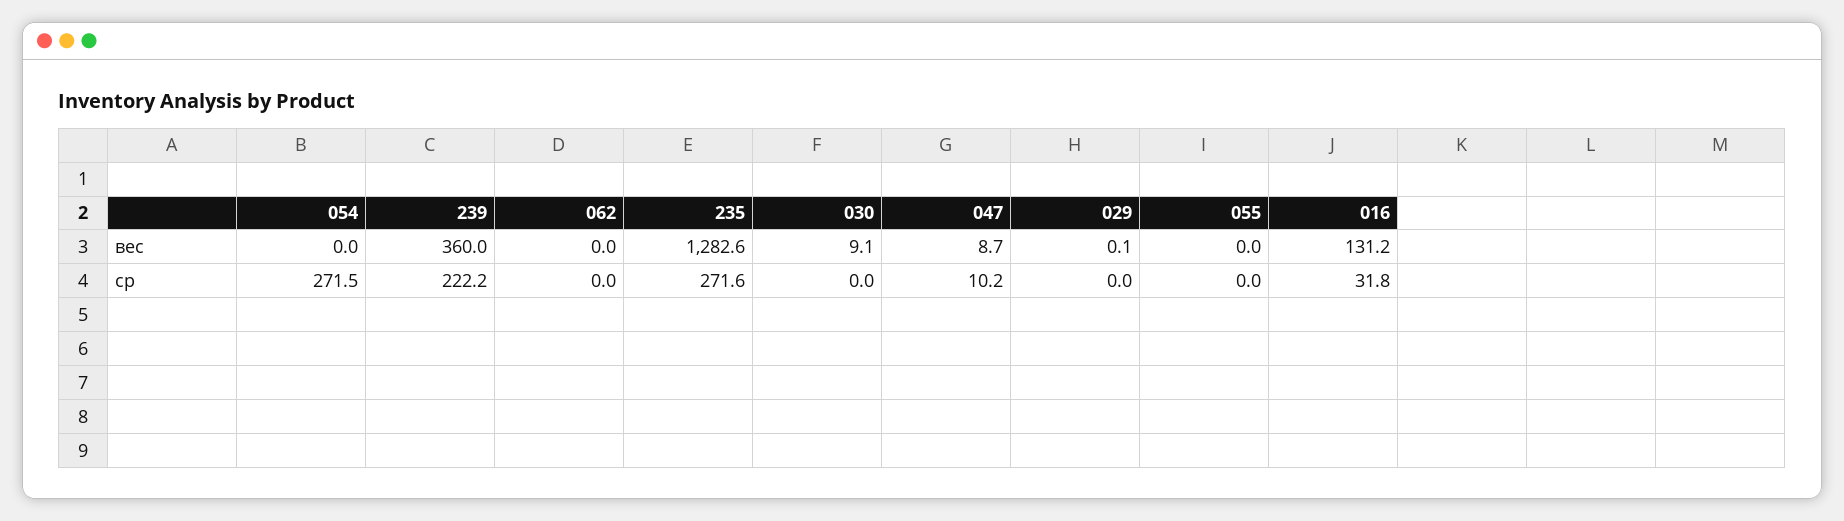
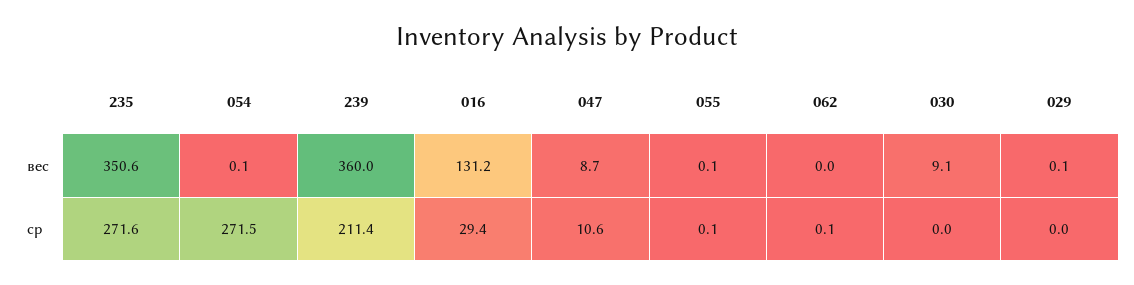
054, вес: 0 -> 0.1
235, вес: 1282.6 -> 350.6
055, вес: 0 -> 0.1
239, ср: 222.2 -> 211.4
062, ср: 0 -> 0.1
047, ср: 10.2 -> 10.6
055, ср: 0 -> 0.1
016, ср: 31.8 -> 29.4

